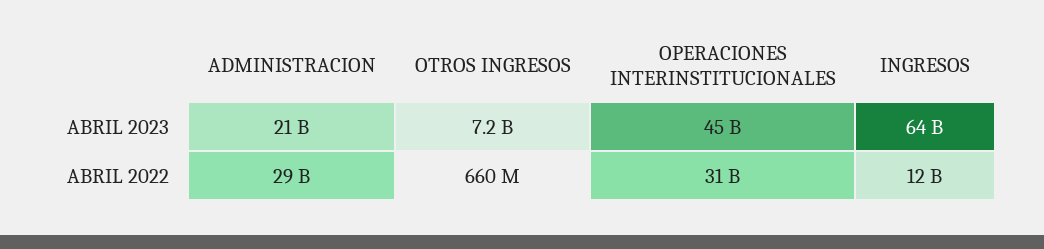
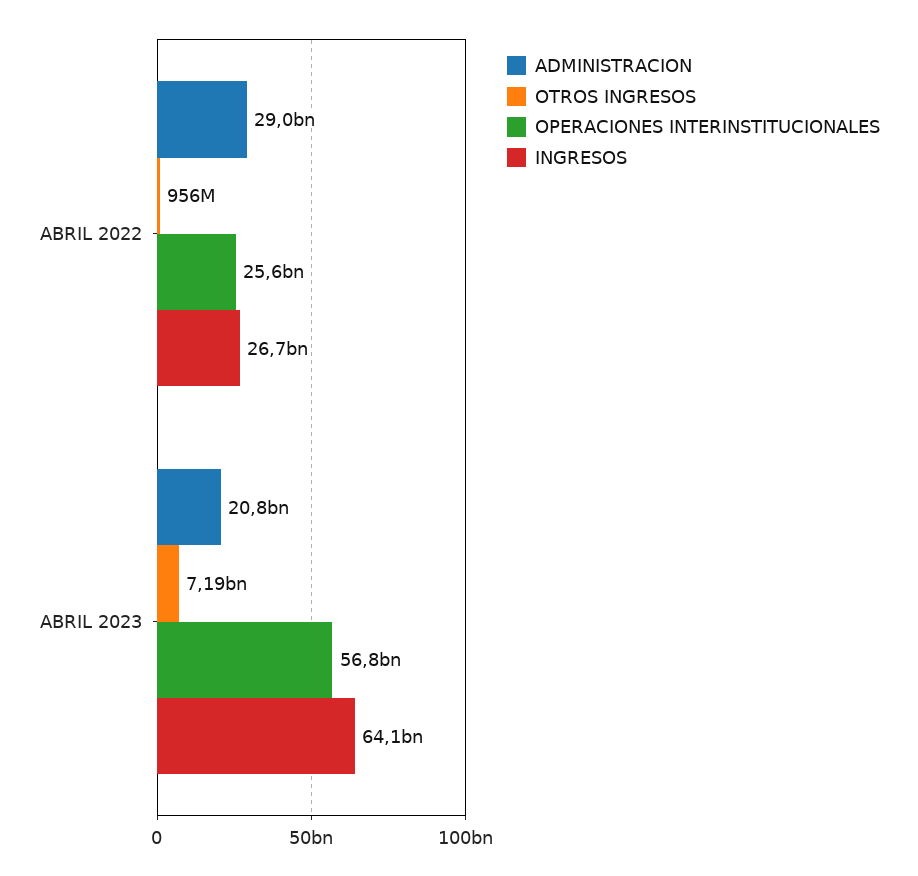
OPERACIONES INTERINSTITUCIONALES, ABRIL 2023: 45000000000 -> 56800000000
OTROS INGRESOS, ABRIL 2022: 660000000 -> 956000000
OPERACIONES INTERINSTITUCIONALES, ABRIL 2022: 31000000000 -> 25600000000
INGRESOS, ABRIL 2022: 12000000000 -> 26700000000

